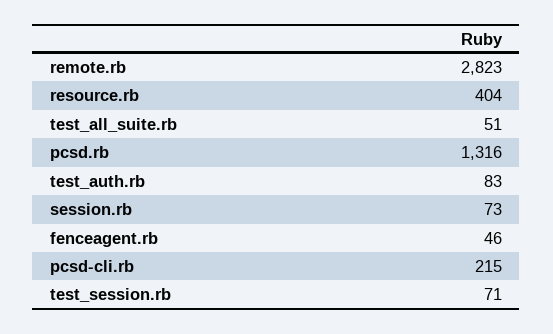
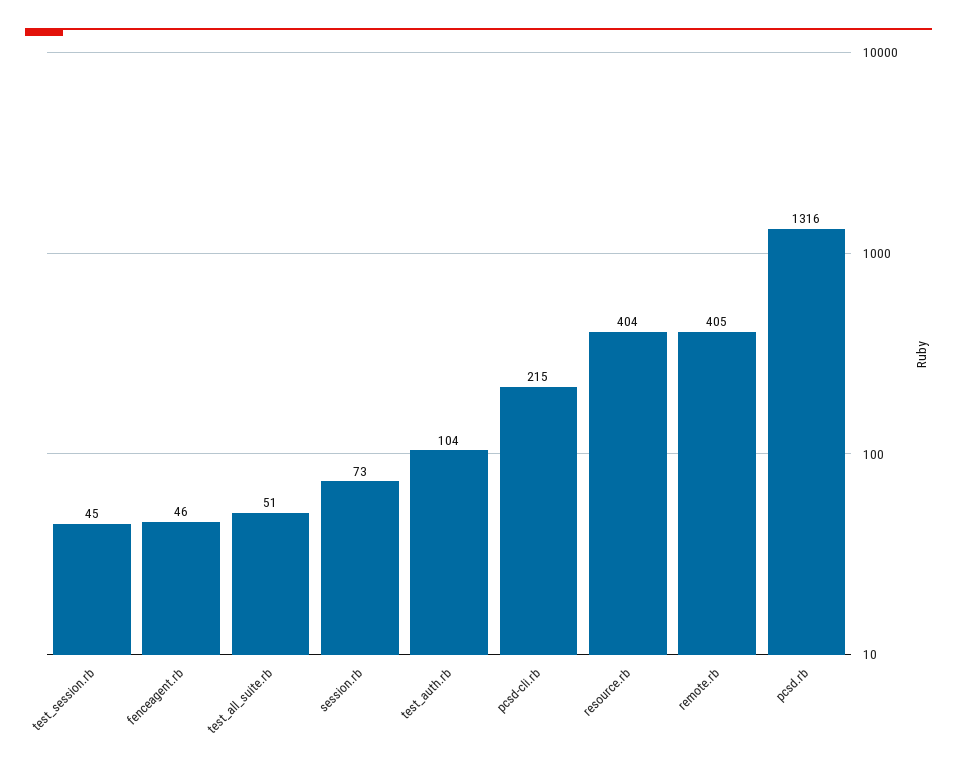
remote.rb: 2823 -> 405
test_auth.rb: 83 -> 104
test_session.rb: 71 -> 45

